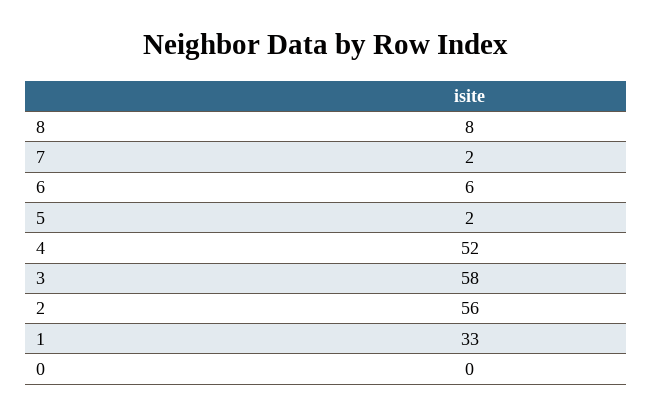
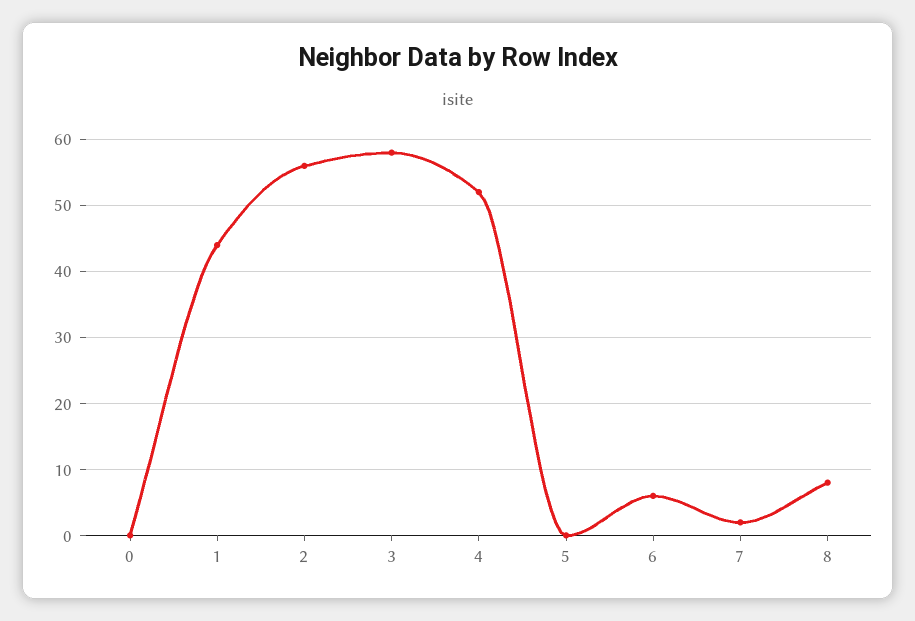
5: 2 -> 0
1: 33 -> 44

